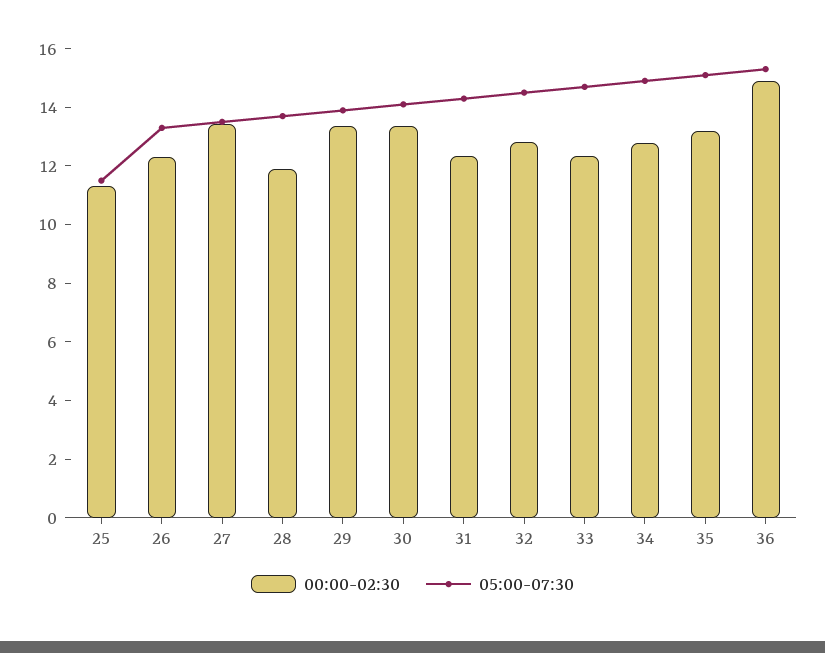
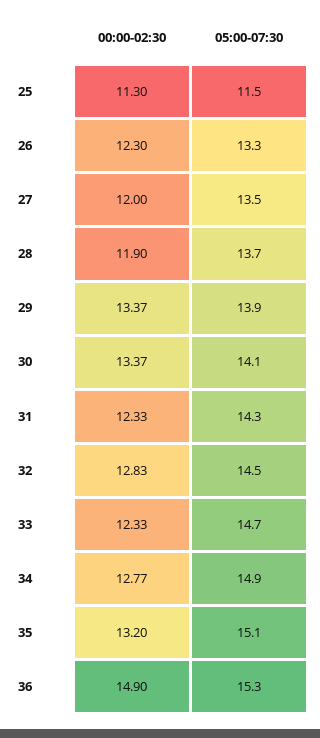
00:00-02:30, 27: 13.5 -> 12

